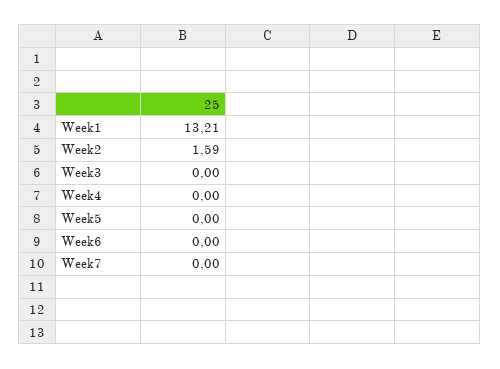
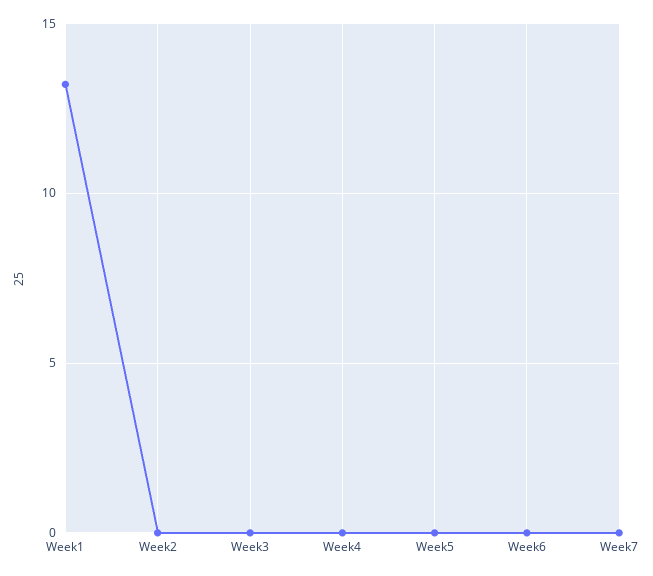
Week2: 1.59 -> 0

